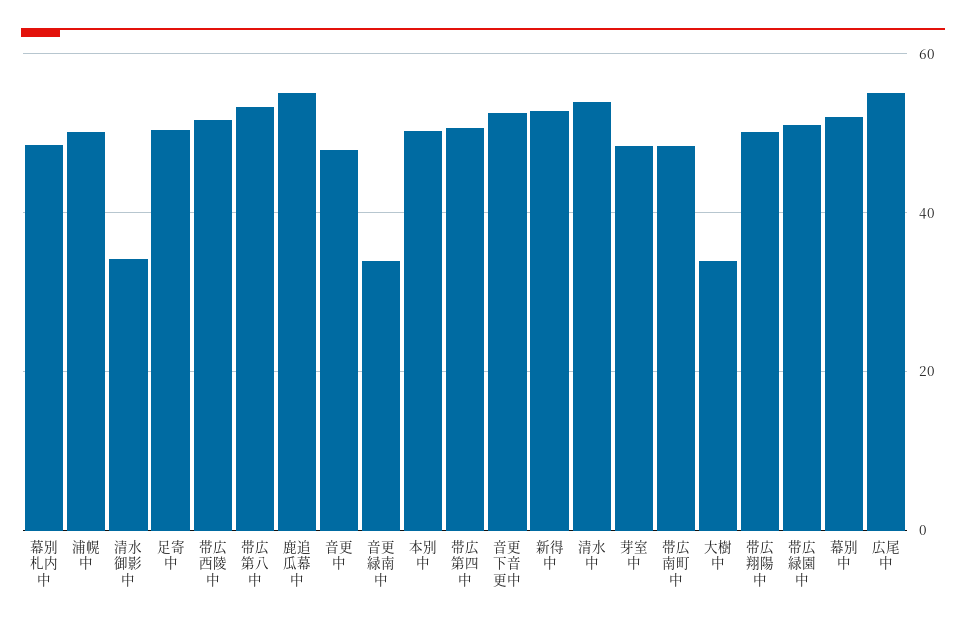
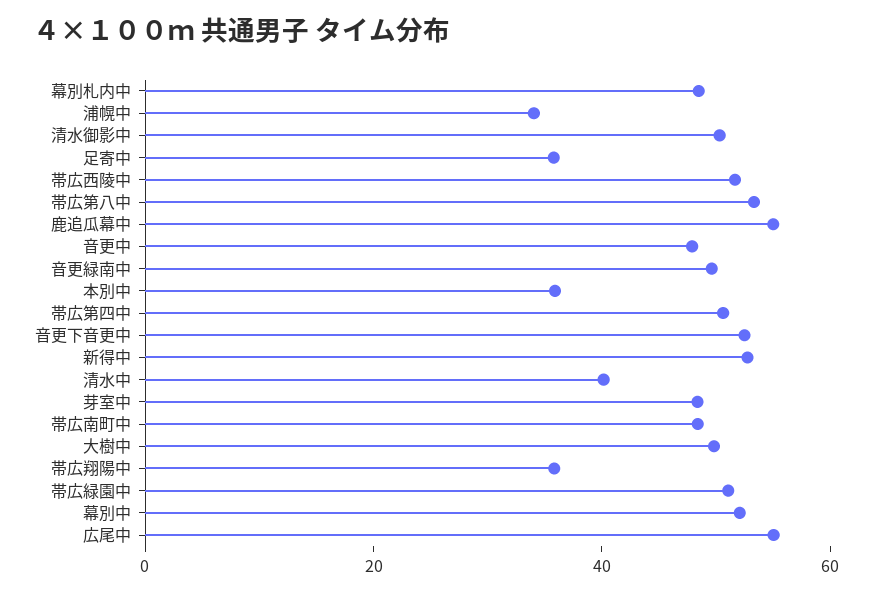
浦幌中: 50 -> 35
清水御影中: 34 -> 50
足寄中: 50 -> 35
音更緑南中: 34 -> 50
本別中: 50 -> 35
清水中: 54 -> 40
大樹中: 34 -> 50
帯広翔陽中: 50 -> 35

